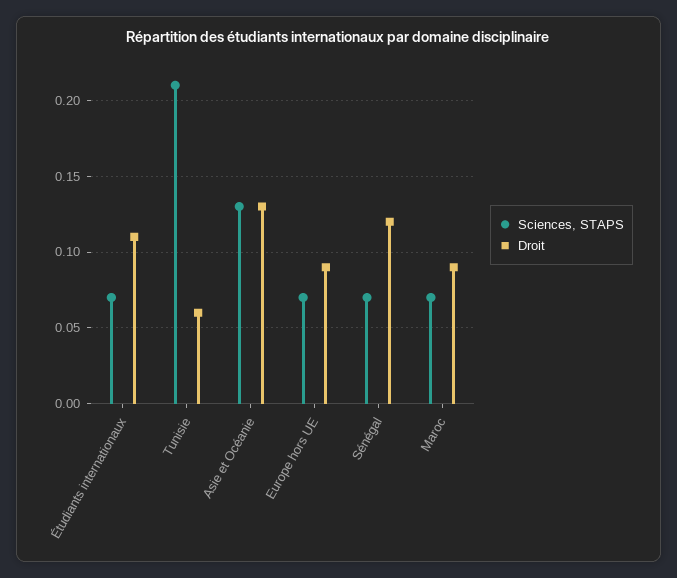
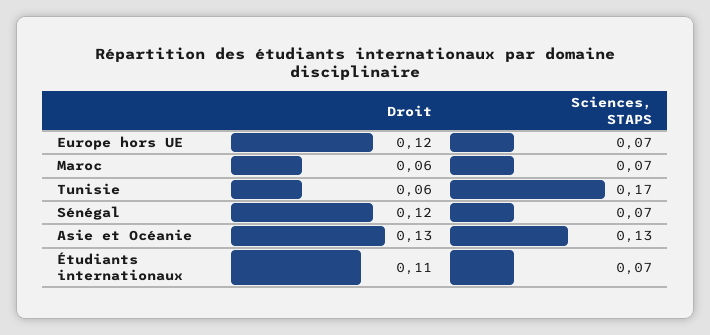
Sciences, STAPS, Tunisie: 0.21 -> 0.17
Droit, Europe hors UE: 0.09 -> 0.12
Droit, Maroc: 0.09 -> 0.06

